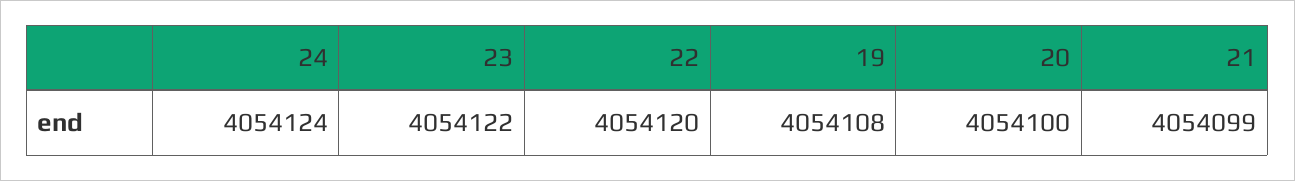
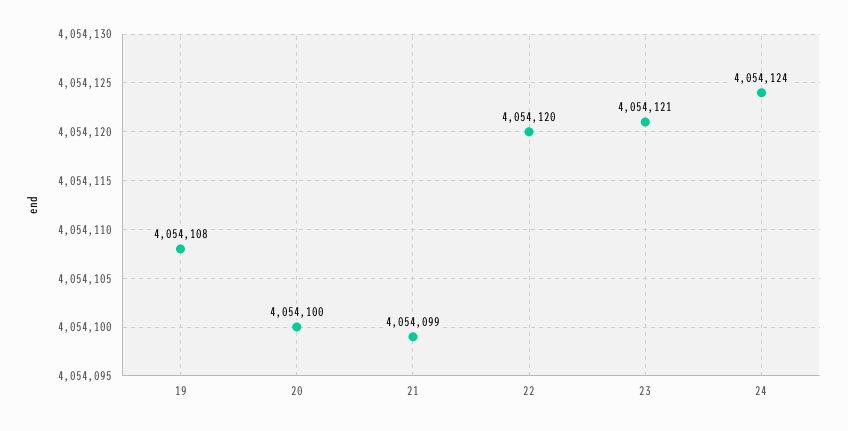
23: 4054122 -> 4054121

